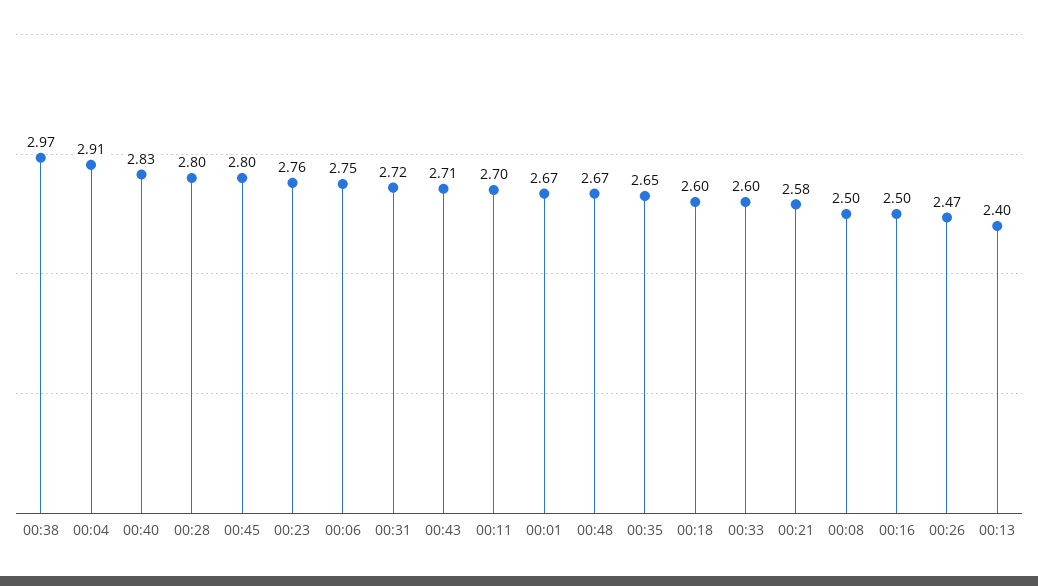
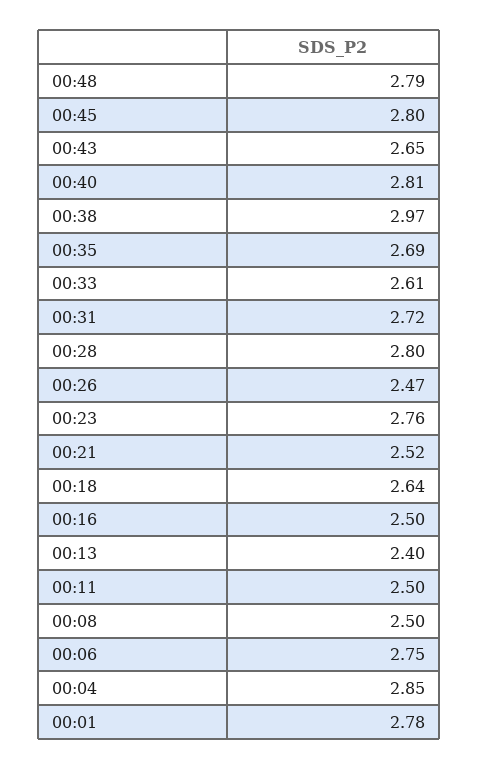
00:04: 2.91 -> 2.85
00:40: 2.83 -> 2.81
00:43: 2.71 -> 2.65
00:11: 2.7 -> 2.5
00:01: 2.67 -> 2.78
00:48: 2.67 -> 2.79
00:35: 2.65 -> 2.69
00:18: 2.6 -> 2.64
00:33: 2.6 -> 2.61
00:21: 2.58 -> 2.52

